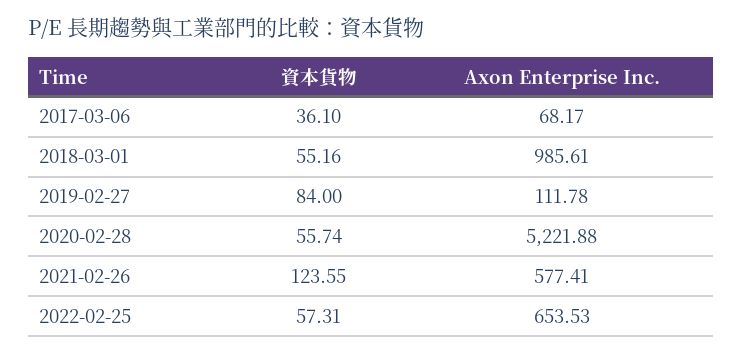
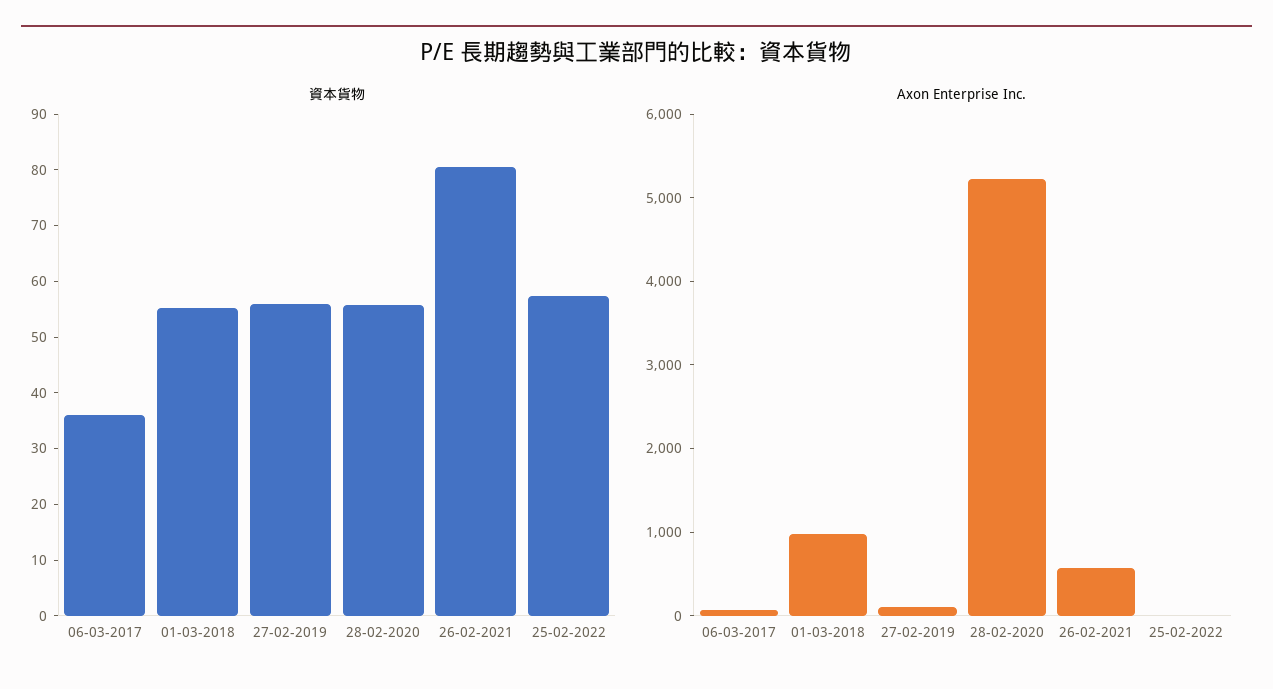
資本貨物, 2019-02-27: 84 -> 56
資本貨物, 2021-02-26: 123.55 -> 80
Axon Enterprise Inc., 2022-02-25: 653.53 -> 0

